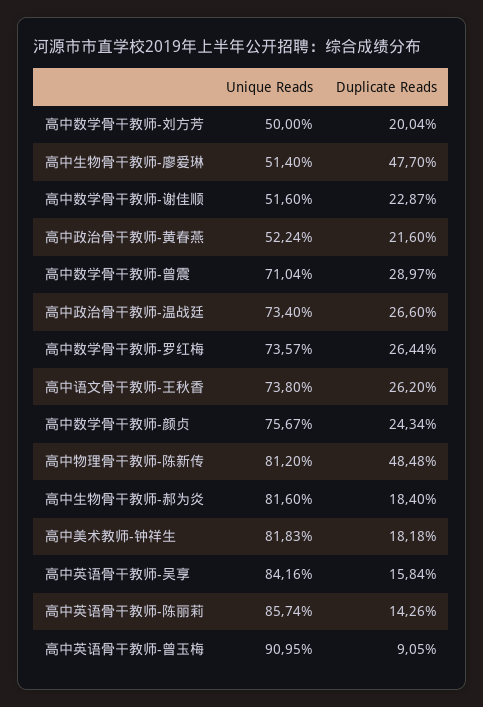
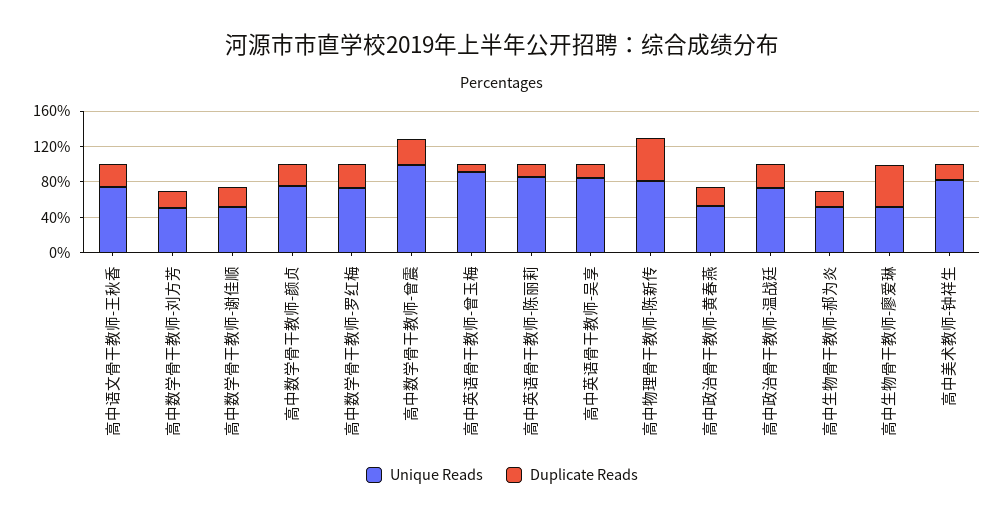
Unique Reads, 高中数学骨干教师-曾震: 71.04 -> 100
Unique Reads, 高中生物骨干教师-郝为炎: 81.6 -> 50

